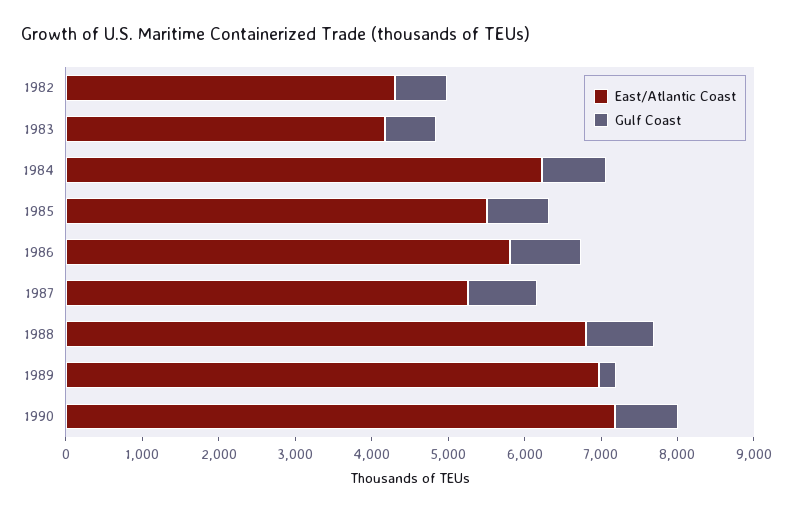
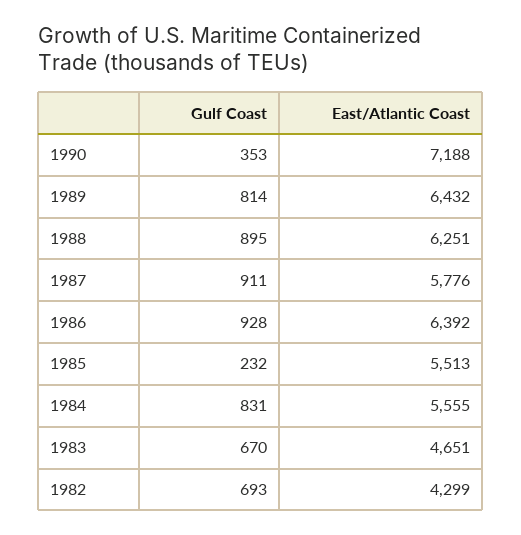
East/Atlantic Coast, 1983: 4200 -> 4651
East/Atlantic Coast, 1984: 6200 -> 5555
Gulf Coast, 1985: 800 -> 232
East/Atlantic Coast, 1986: 5800 -> 6392
East/Atlantic Coast, 1987: 5200 -> 5776
East/Atlantic Coast, 1988: 6800 -> 6251
East/Atlantic Coast, 1989: 7000 -> 6432
Gulf Coast, 1989: 200 -> 814
Gulf Coast, 1990: 800 -> 353

